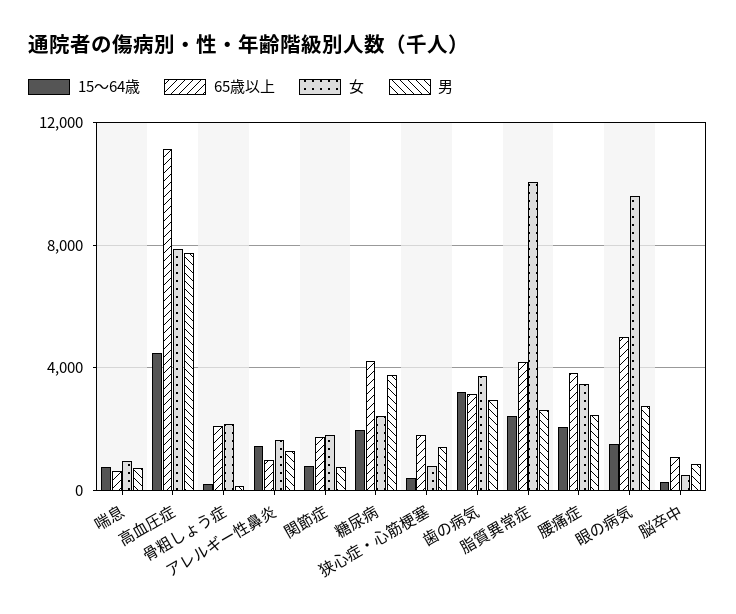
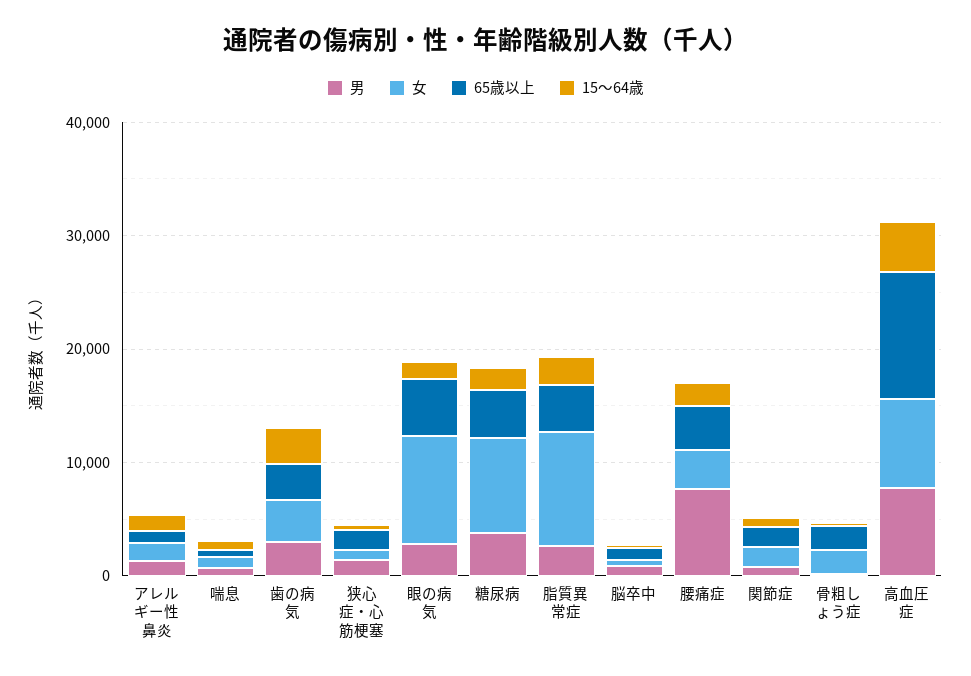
女, 糖尿病: 2500 -> 8000
男, 腰痛症: 2500 -> 8000

